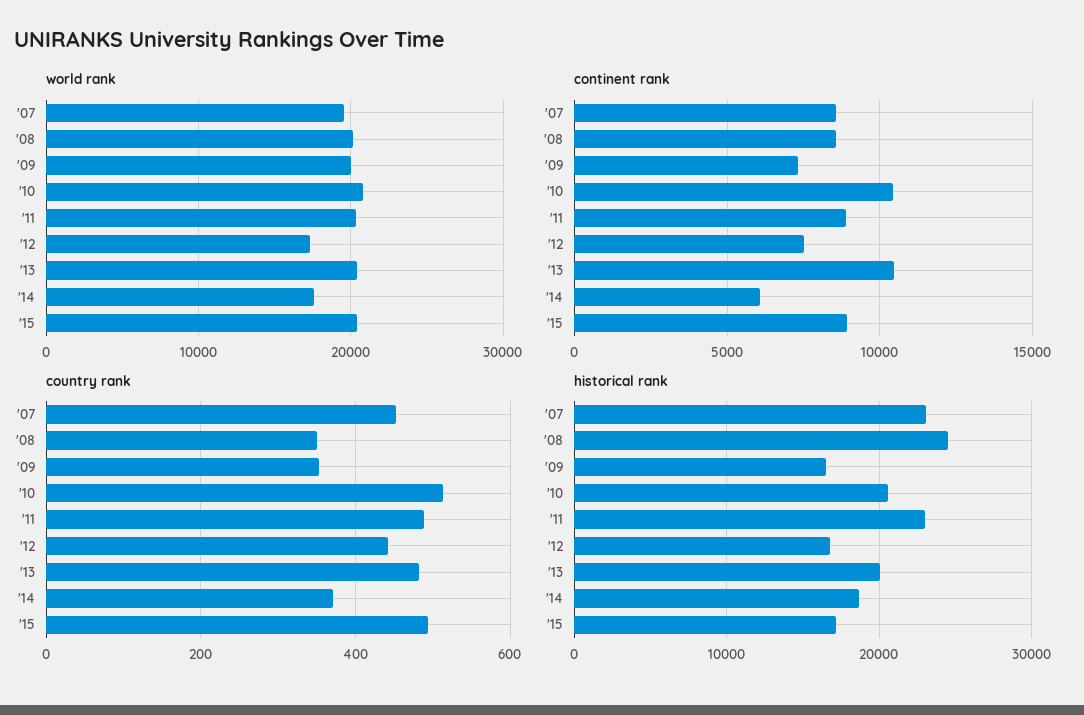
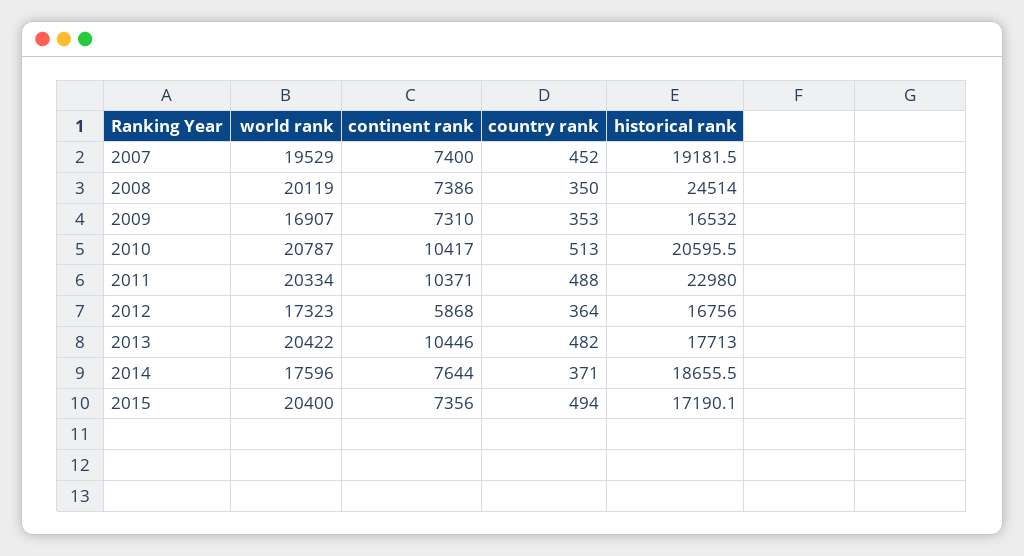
world rank, '09: 20000 -> 16907
continent rank, '07: 8500 -> 7400
continent rank, '08: 8500 -> 7386
continent rank, '11: 9000 -> 10371
continent rank, '12: 7500 -> 5868
continent rank, '14: 6000 -> 7644
continent rank, '15: 9000 -> 7356
country rank, '12: 440 -> 364
historical rank, '07: 23000 -> 19181.5
historical rank, '13: 20000 -> 17713

